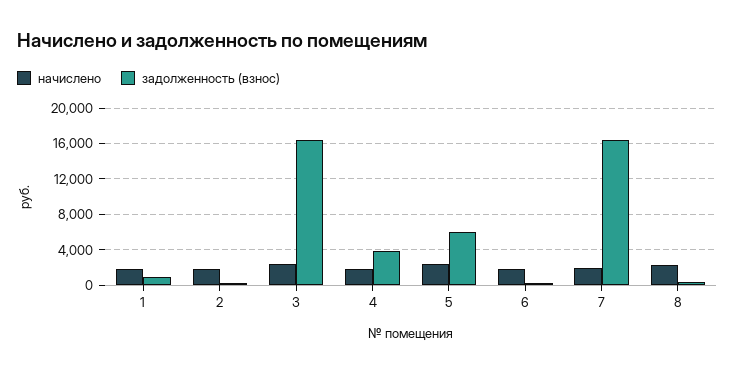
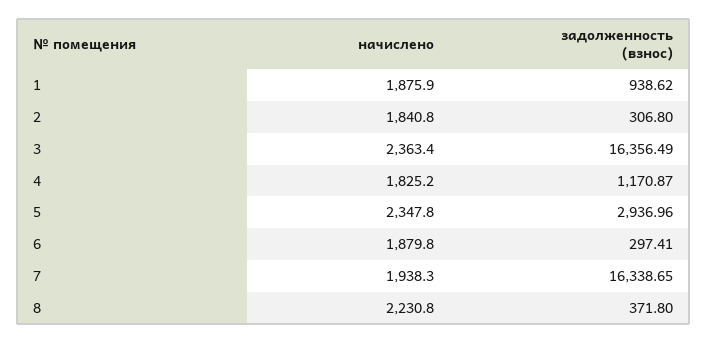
задолженность (взнос), 4: 4000 -> 1170.87
задолженность (взнос), 5: 6000 -> 2936.96

